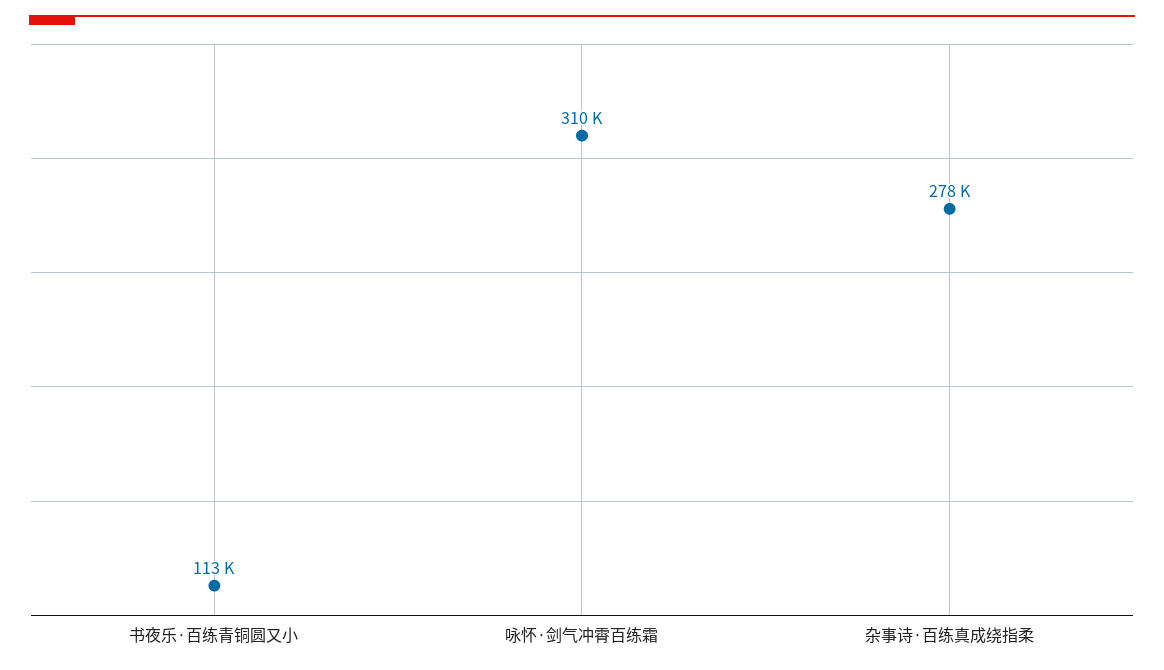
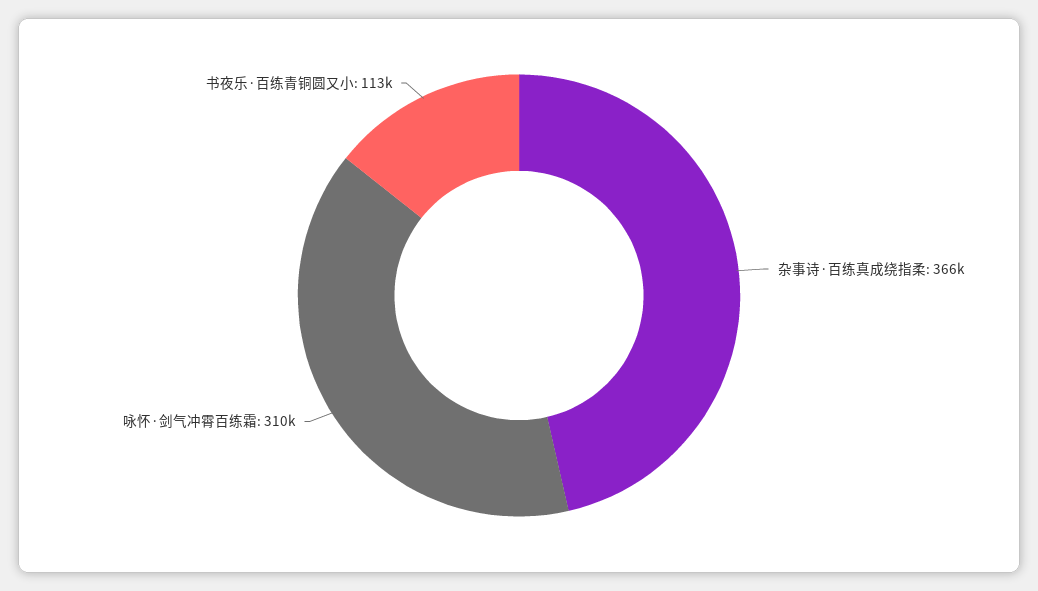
杂事诗·百练真成绕指柔: 278000 -> 366000

